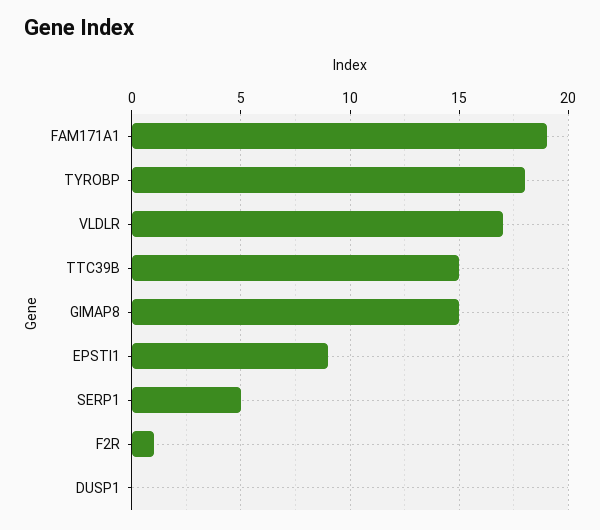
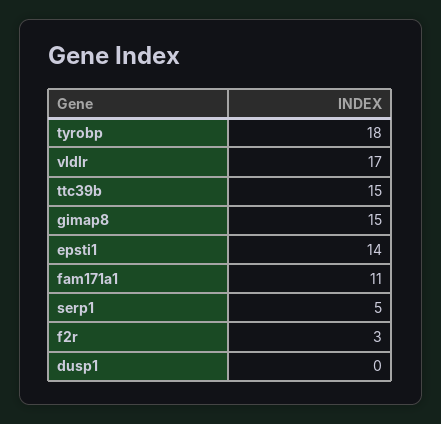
FAM171A1: 19 -> 11
EPSTI1: 9 -> 14
F2R: 1 -> 3

